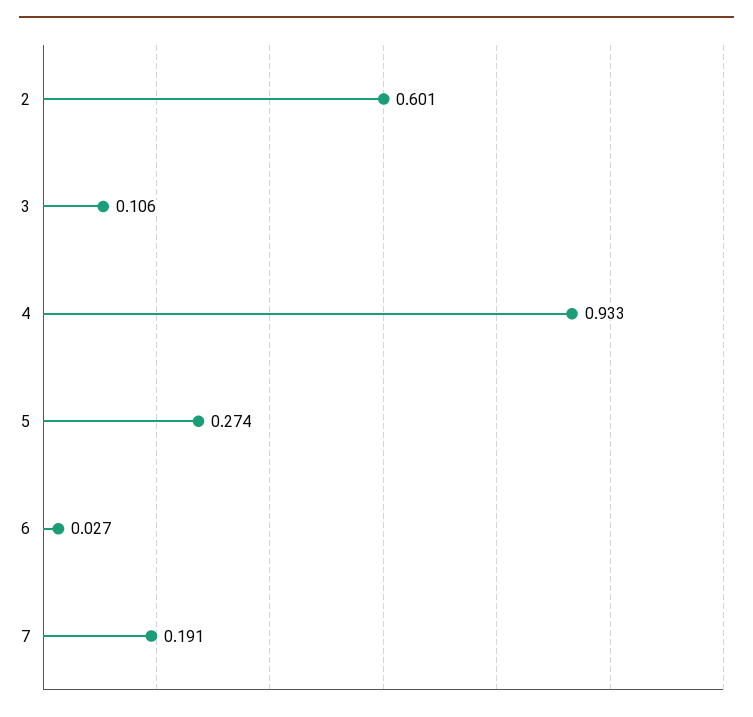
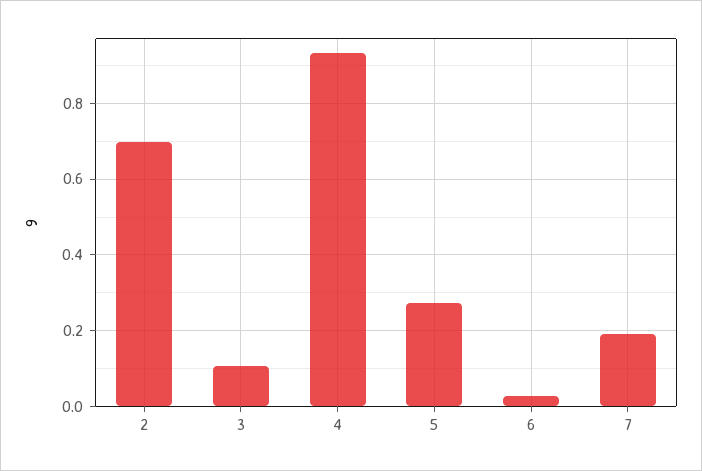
2: 0.601 -> 0.7

